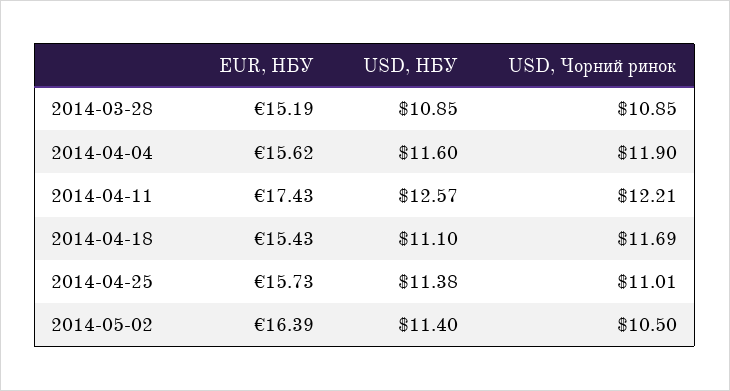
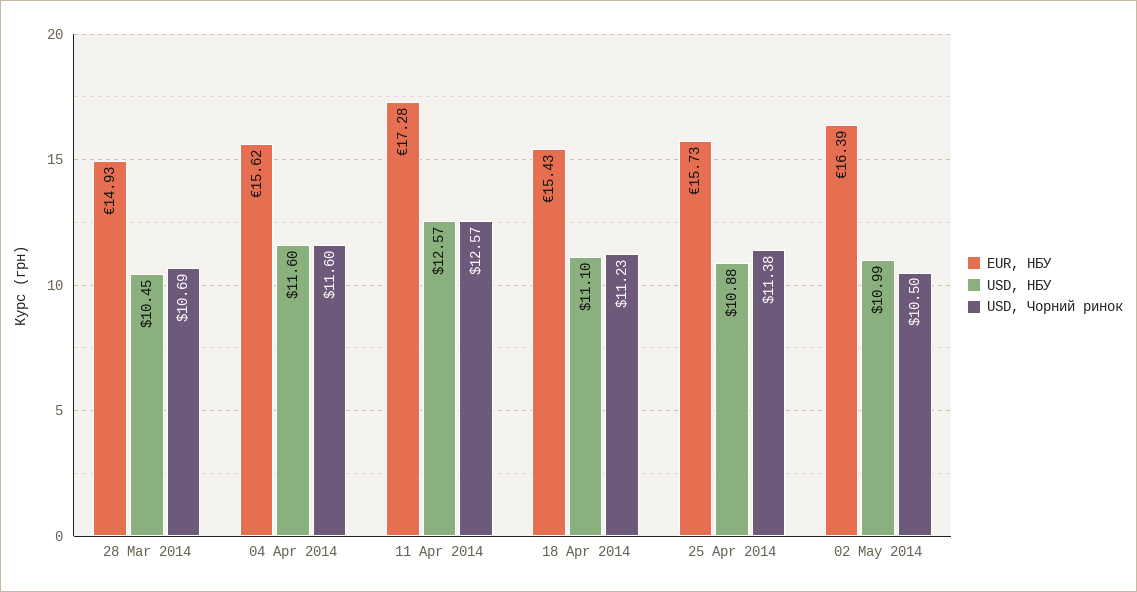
EUR, НБУ, 2014-03-28: 15.19 -> 14.93
USD, НБУ, 2014-03-28: 10.85 -> 10.45
USD, Чорний ринок, 2014-03-28: 10.85 -> 10.69
USD, Чорний ринок, 2014-04-04: 11.9 -> 11.6
EUR, НБУ, 2014-04-11: 17.43 -> 17.28
USD, Чорний ринок, 2014-04-11: 12.21 -> 12.57
USD, Чорний ринок, 2014-04-18: 11.69 -> 11.23
USD, НБУ, 2014-04-25: 11.38 -> 10.88
USD, Чорний ринок, 2014-04-25: 11.01 -> 11.38
USD, НБУ, 2014-05-02: 11.4 -> 10.99

